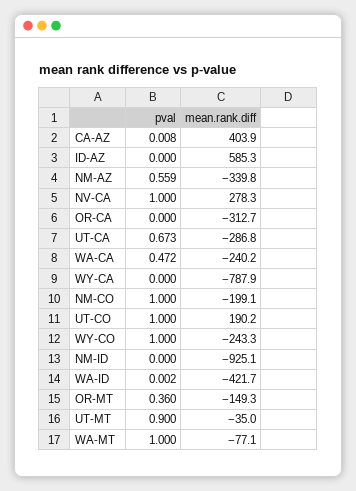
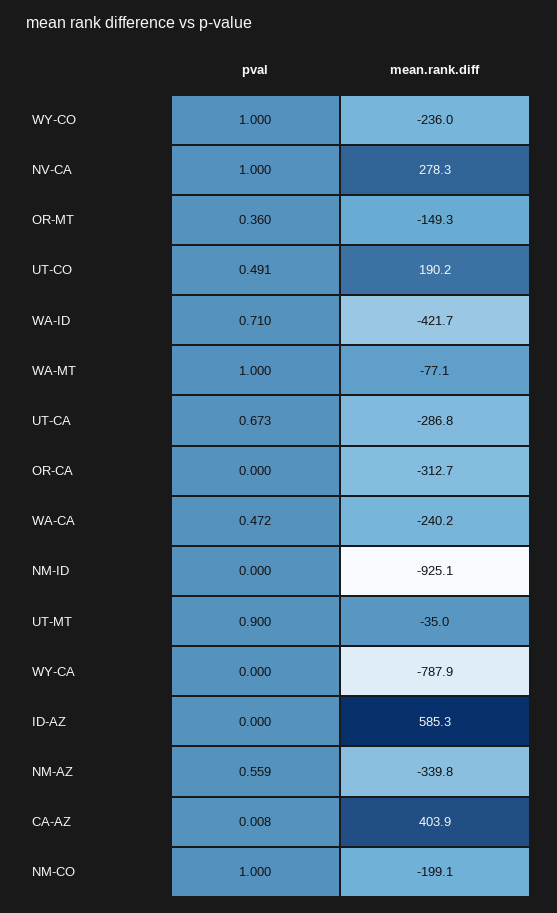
pval, UT-CO: 1 -> 0.491
mean.rank.diff, WY-CO: -243.3 -> -236
pval, WA-ID: 0.002 -> 0.71

